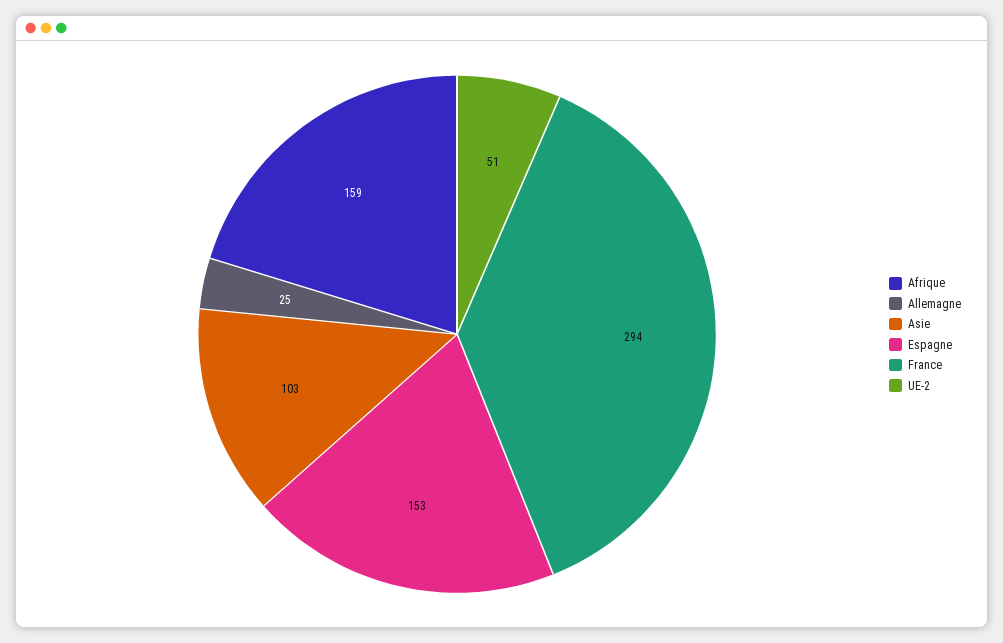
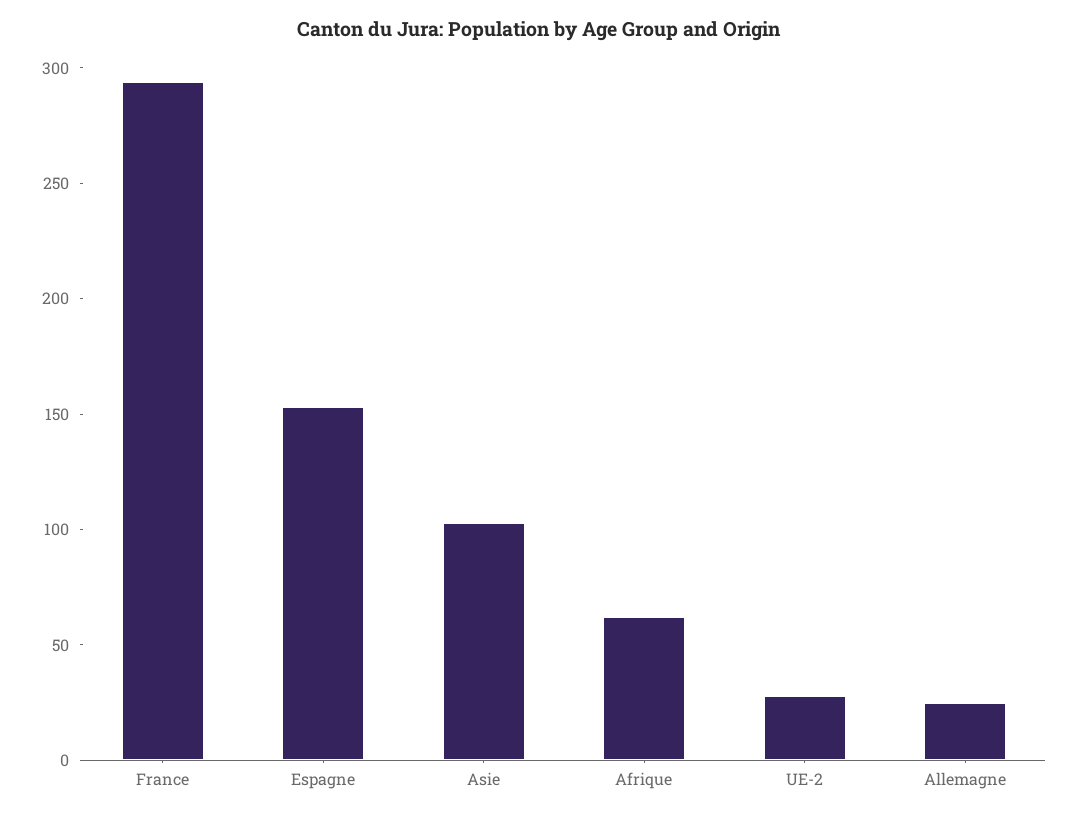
Afrique: 159 -> 60
UE-2: 51 -> 30

